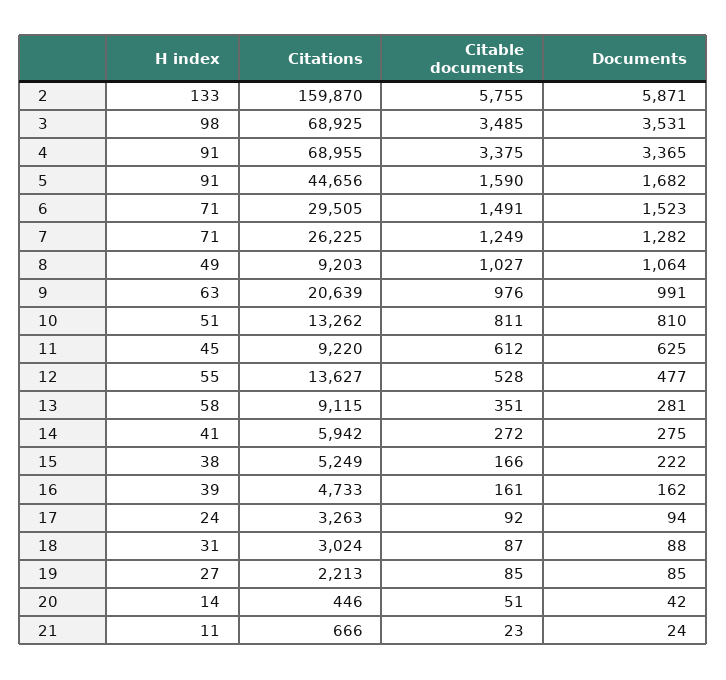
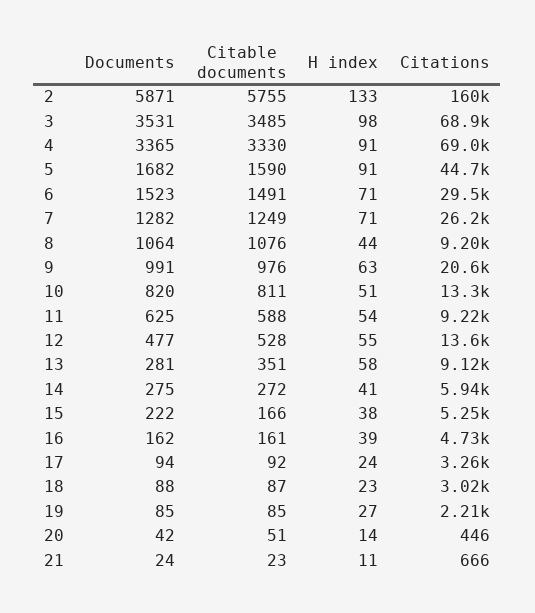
Citable documents, 4: 3375 -> 3330
H index, 8: 49 -> 44
Citable documents, 8: 1027 -> 1076
Documents, 10: 810 -> 820
H index, 11: 45 -> 54
Citable documents, 11: 612 -> 588
H index, 18: 31 -> 23

